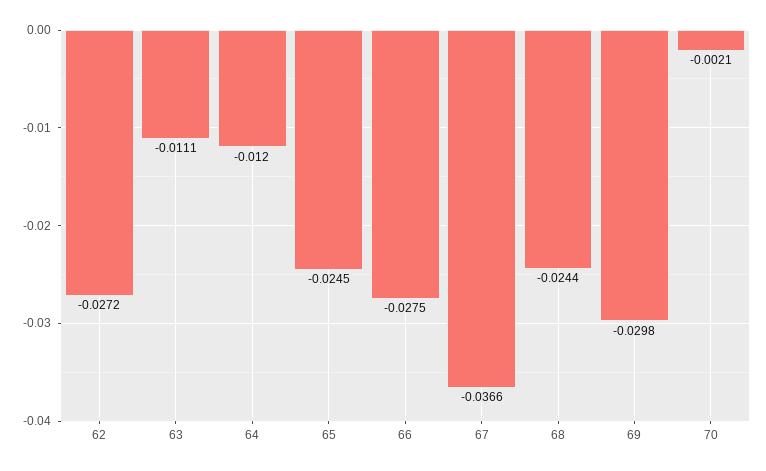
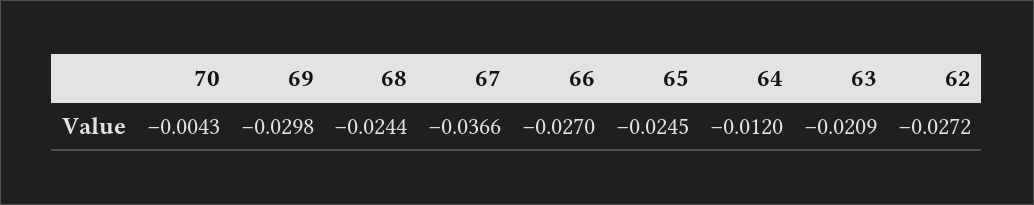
63: -0.0111 -> -0.0209
66: -0.0275 -> -0.027
70: -0.0021 -> -0.0043

